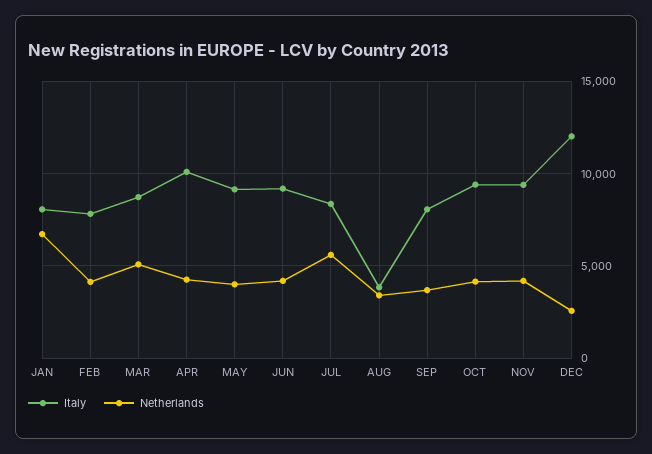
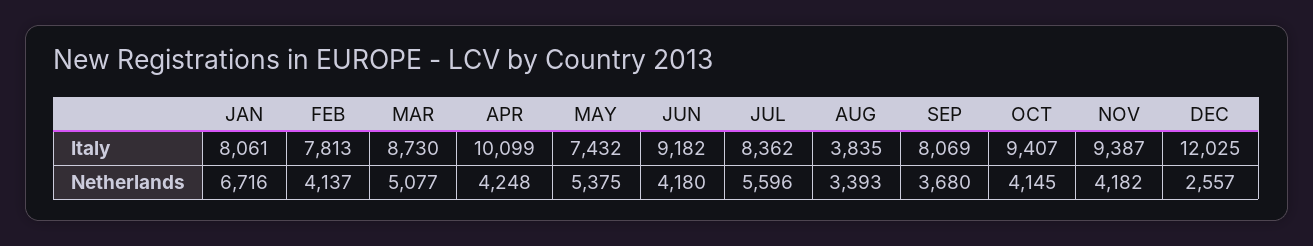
Italy, MAY: 9000 -> 7432
Netherlands, MAY: 4000 -> 5375

